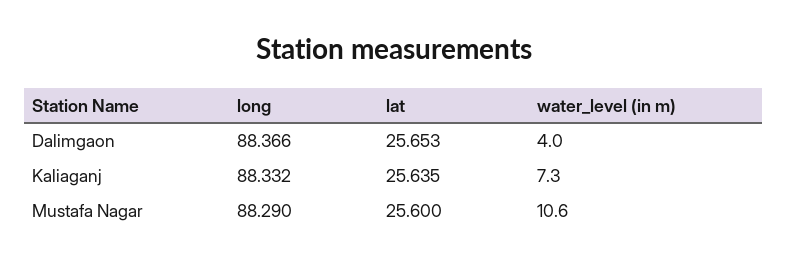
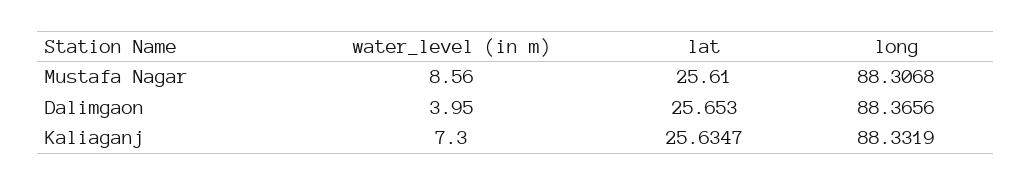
long, Mustafa Nagar: 88.29 -> 88.3068
lat, Mustafa Nagar: 25.6 -> 25.61
water_level (in m), Mustafa Nagar: 10.6 -> 8.56

